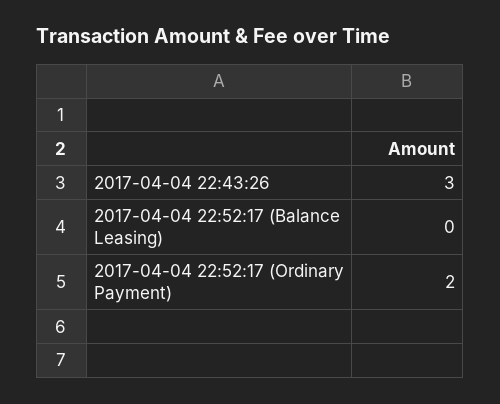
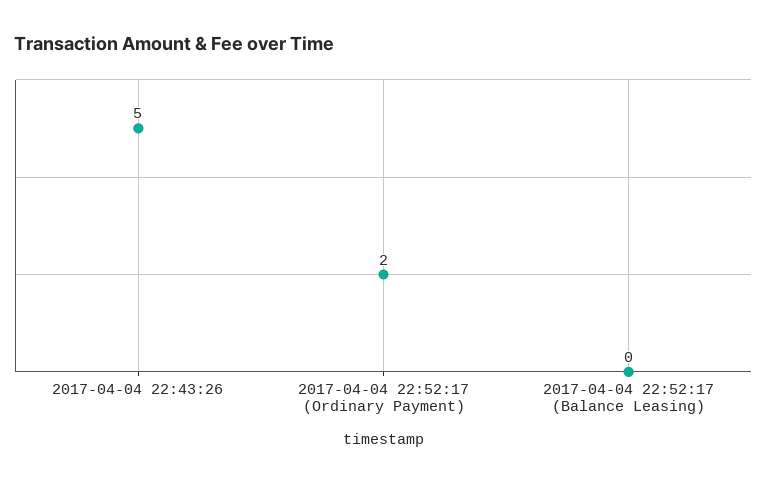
2017-04-04 22:43:26: 3 -> 5

